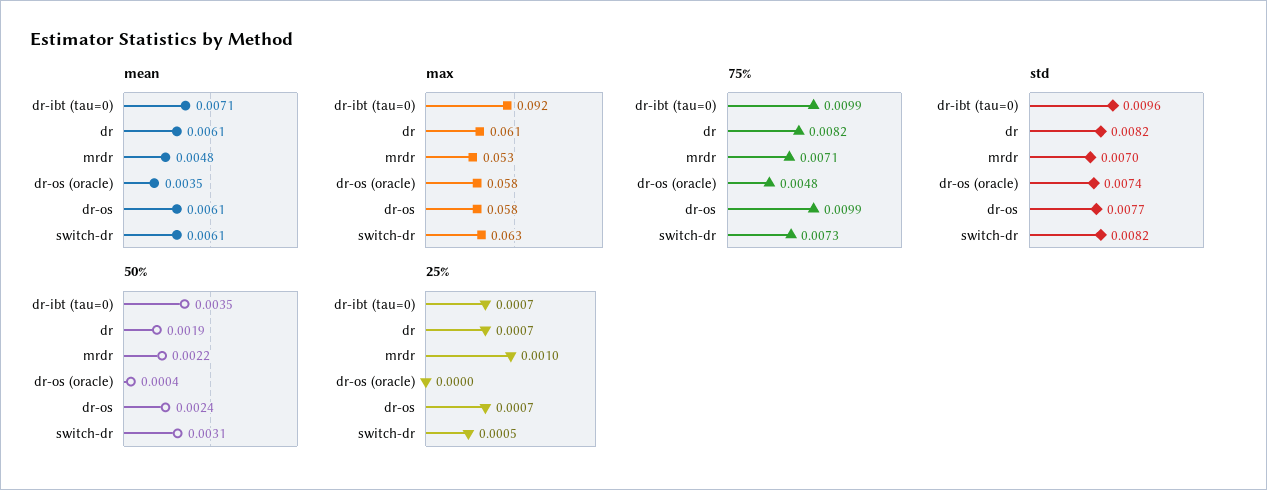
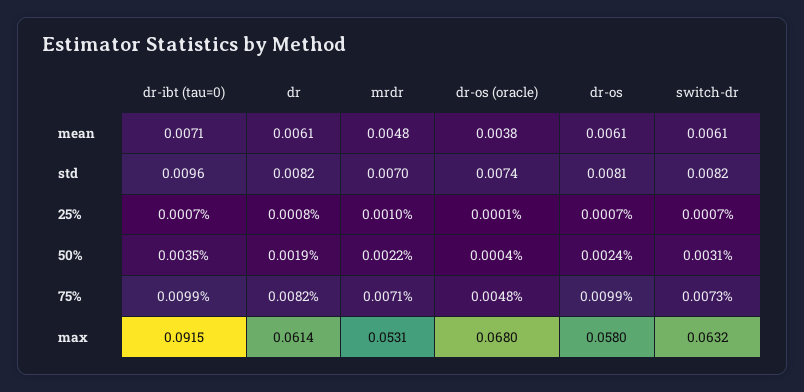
mean, dr-os (oracle): 0.0035 -> 0.0038
max, dr-os (oracle): 0.058 -> 0.068
std, dr-os: 0.0077 -> 0.0081
25%, dr: 0.0007 -> 0.0008
25%, dr-os (oracle): 0 -> 0.0001
25%, switch-dr: 0.0005 -> 0.0007

